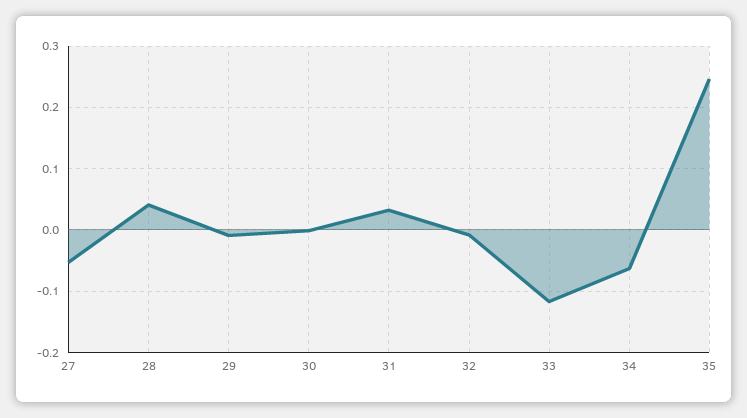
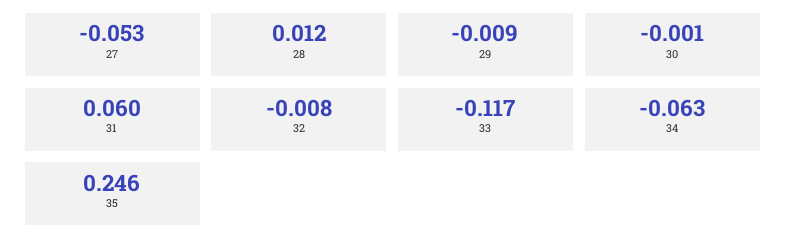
28: 0.04 -> 0.012
31: 0.03 -> 0.06

